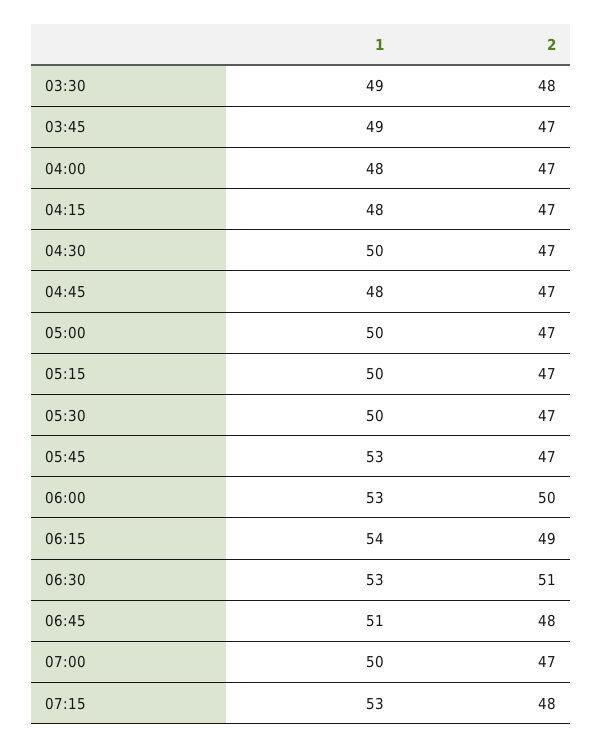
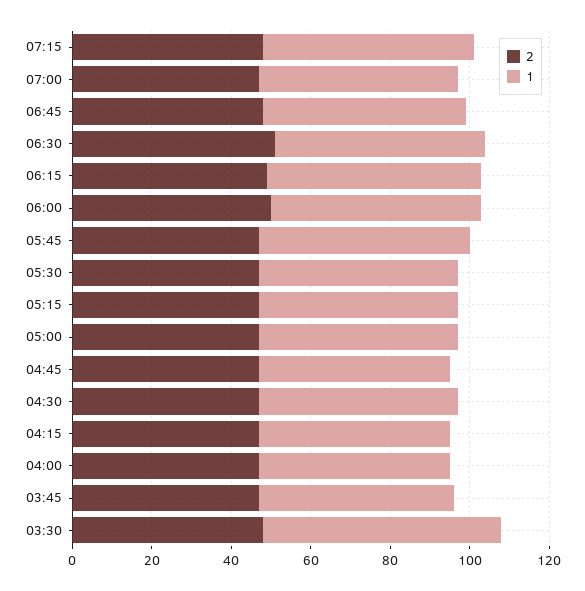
1, 03:30: 49 -> 60

